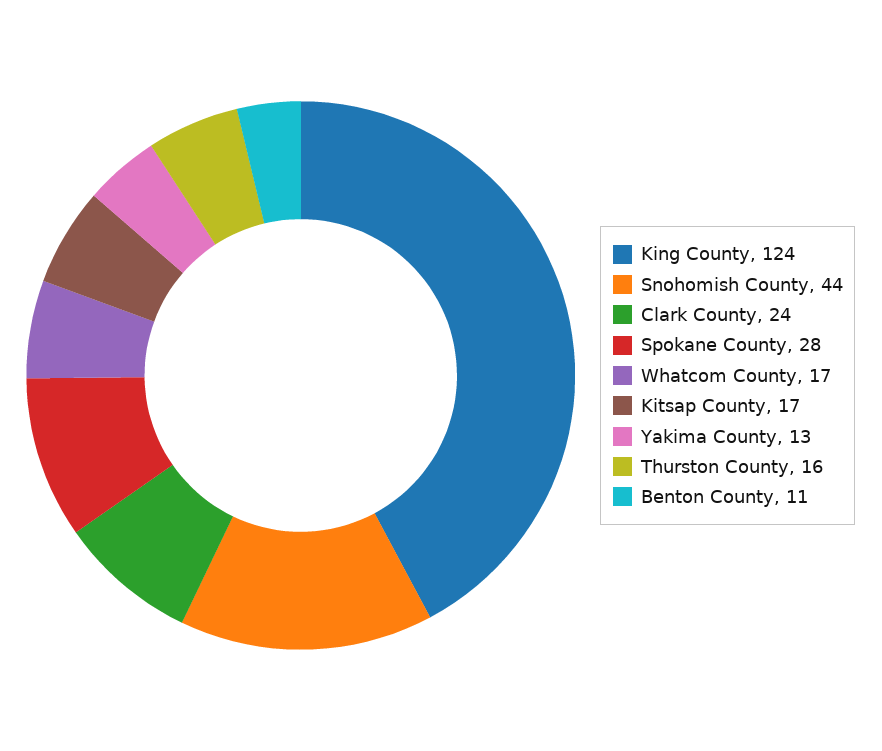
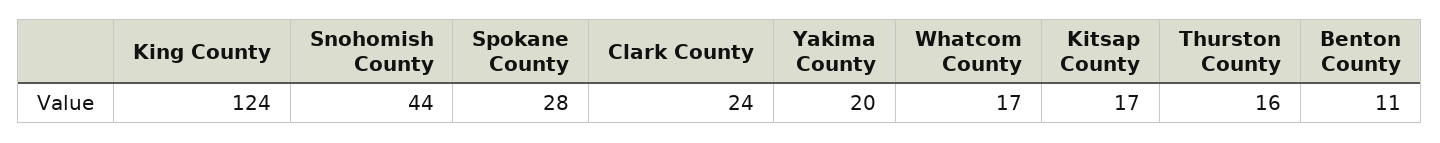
Yakima County: 13 -> 20

